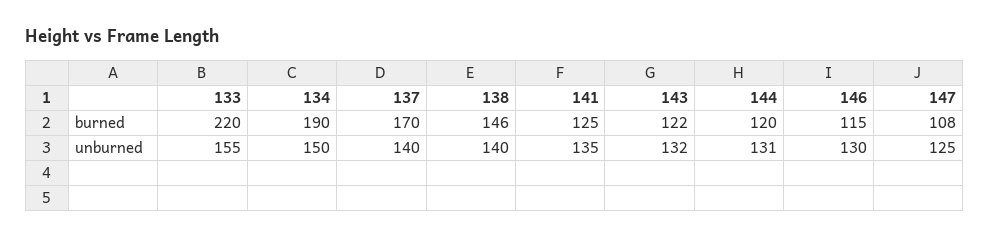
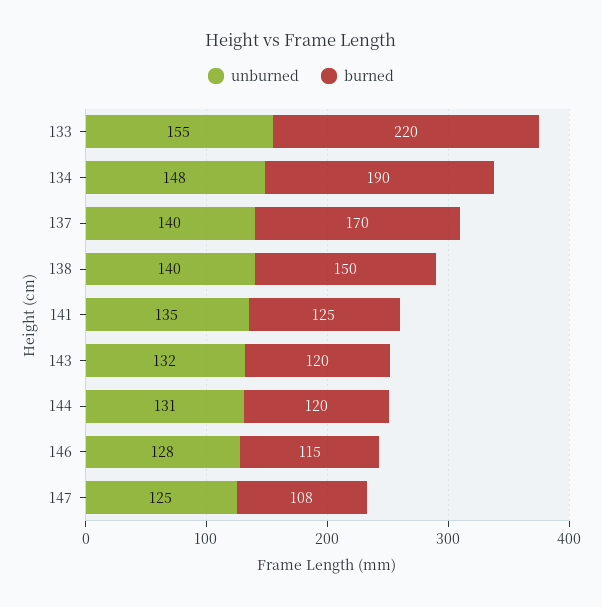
burned, 138: 146 -> 150
burned, 143: 122 -> 120
unburned, 134: 150 -> 148
unburned, 146: 130 -> 128

